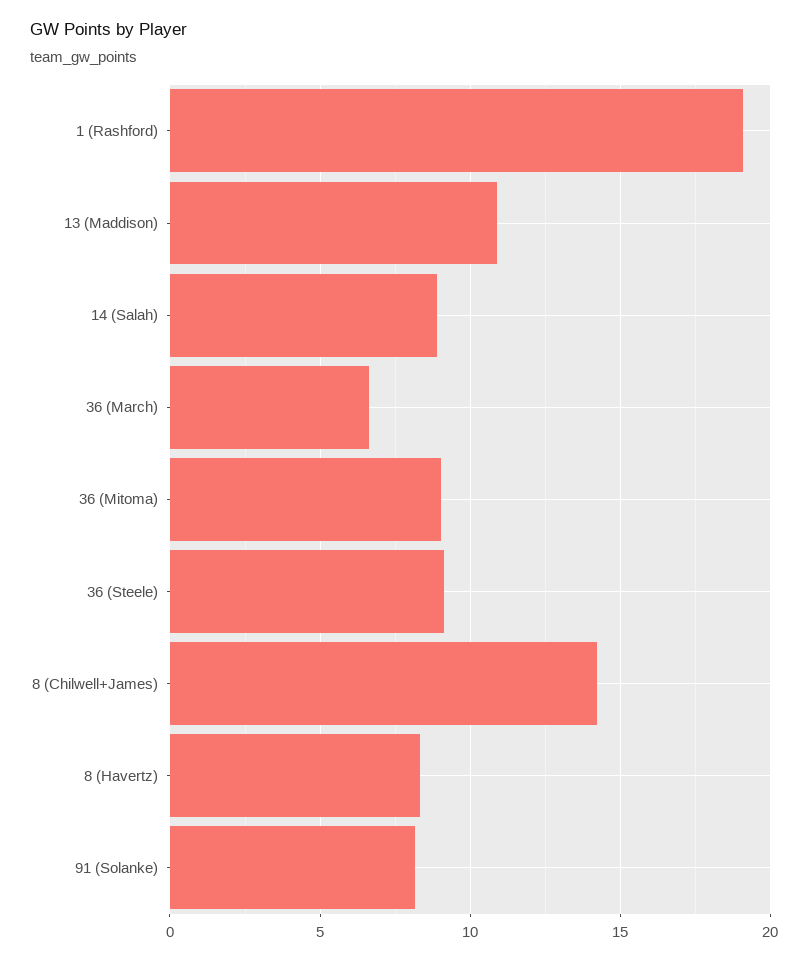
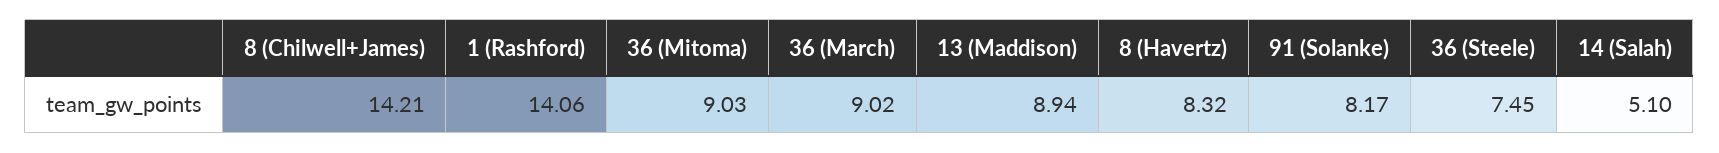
1 (Rashford): 19 -> 14.06
13 (Maddison): 11 -> 8.94
14 (Salah): 9 -> 5.1
36 (March): 6.5 -> 9.02
36 (Steele): 9 -> 7.45

